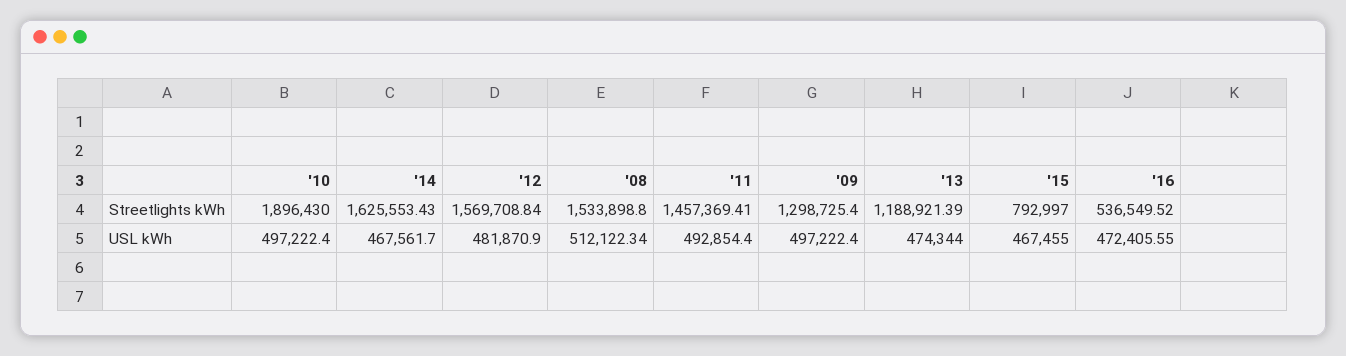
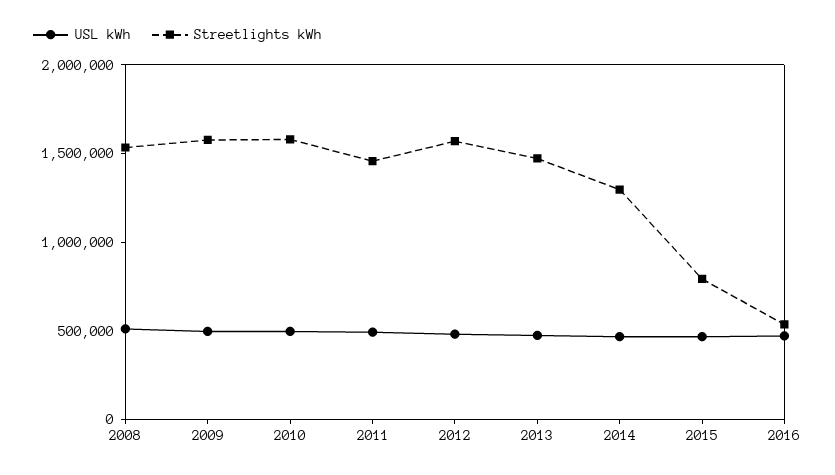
Streetlights kWh, '10: 1896430 -> 1600000
Streetlights kWh, '14: 1625553.43 -> 1300000
Streetlights kWh, '09: 1298725.4 -> 1600000
Streetlights kWh, '13: 1188921.39 -> 1500000

